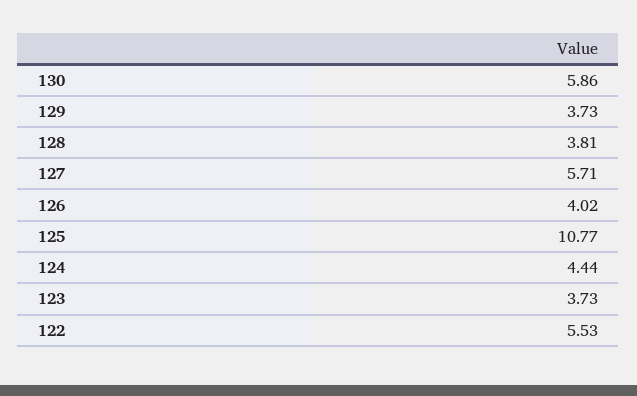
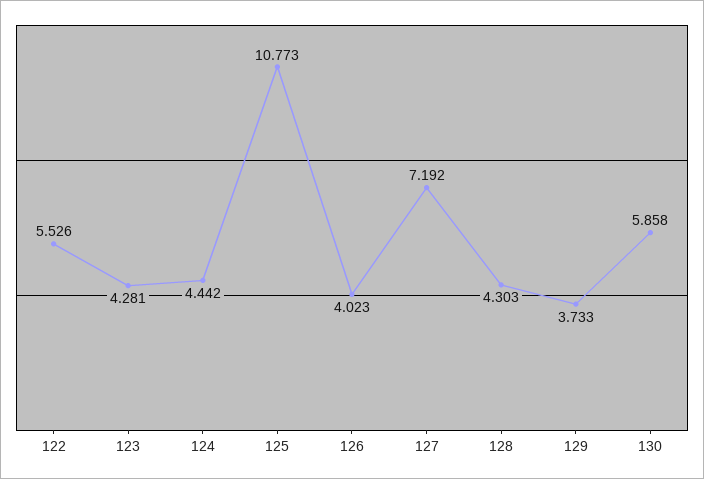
128: 3.81 -> 4.303
127: 5.71 -> 7.192
123: 3.73 -> 4.281

